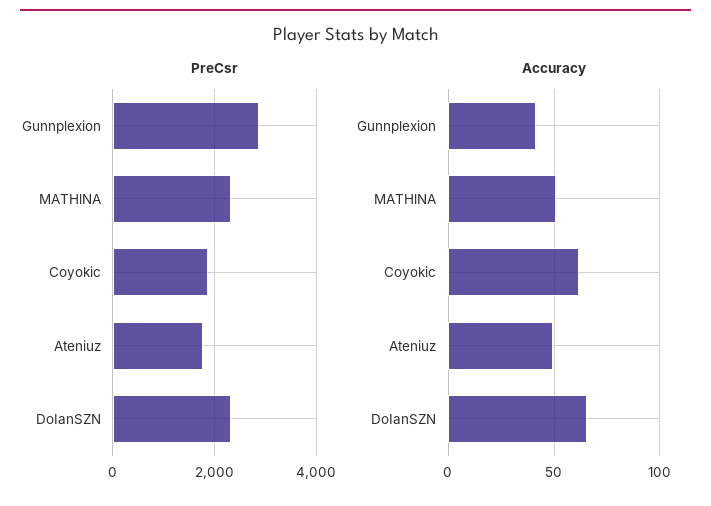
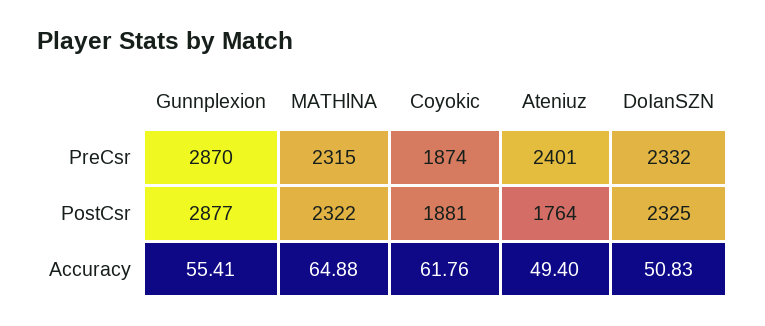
PreCsr, Ateniuz: 1800 -> 2401
Accuracy, Gunnplexion: 40 -> 55.41
Accuracy, MATHlNA: 50 -> 64.88
Accuracy, DoIanSZN: 65 -> 50.83
PostCsr, Gunnplexion: none -> 2877
PostCsr, MATHlNA: none -> 2322
PostCsr, Coyokic: none -> 1881
PostCsr, Ateniuz: none -> 1764
PostCsr, DoIanSZN: none -> 2325

